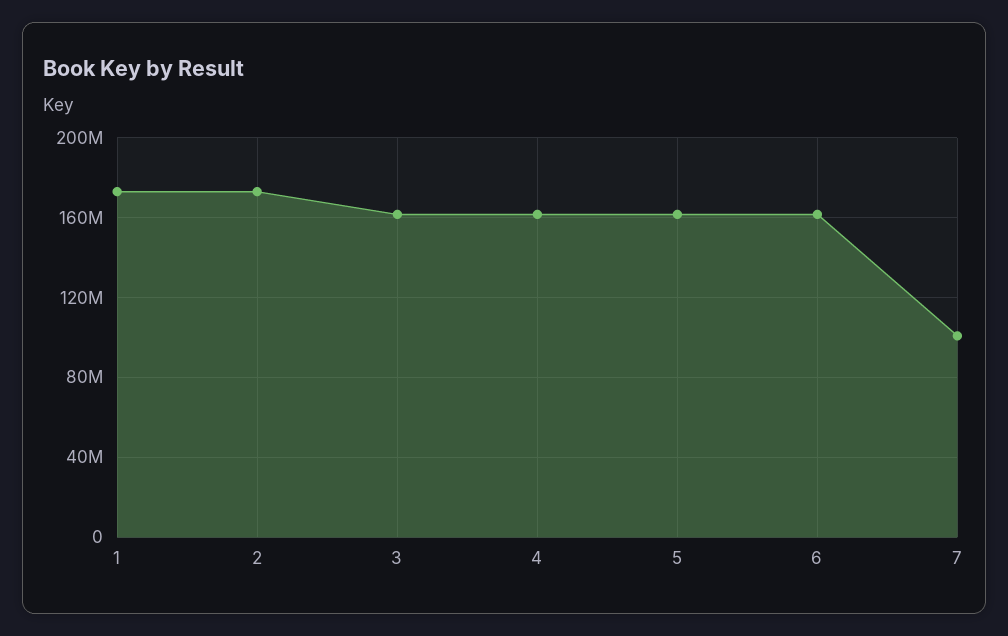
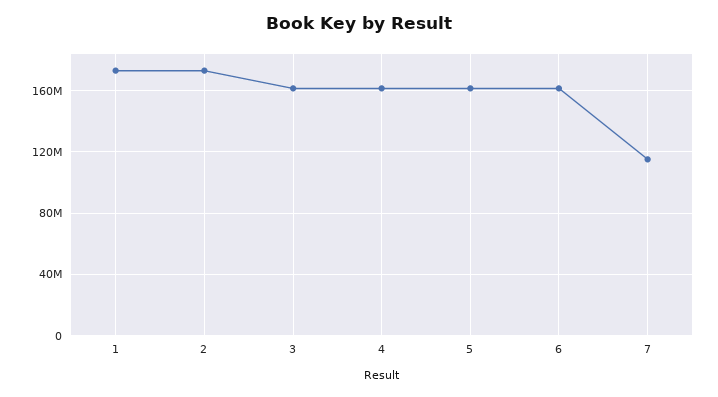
7: 100000000 -> 115000000

